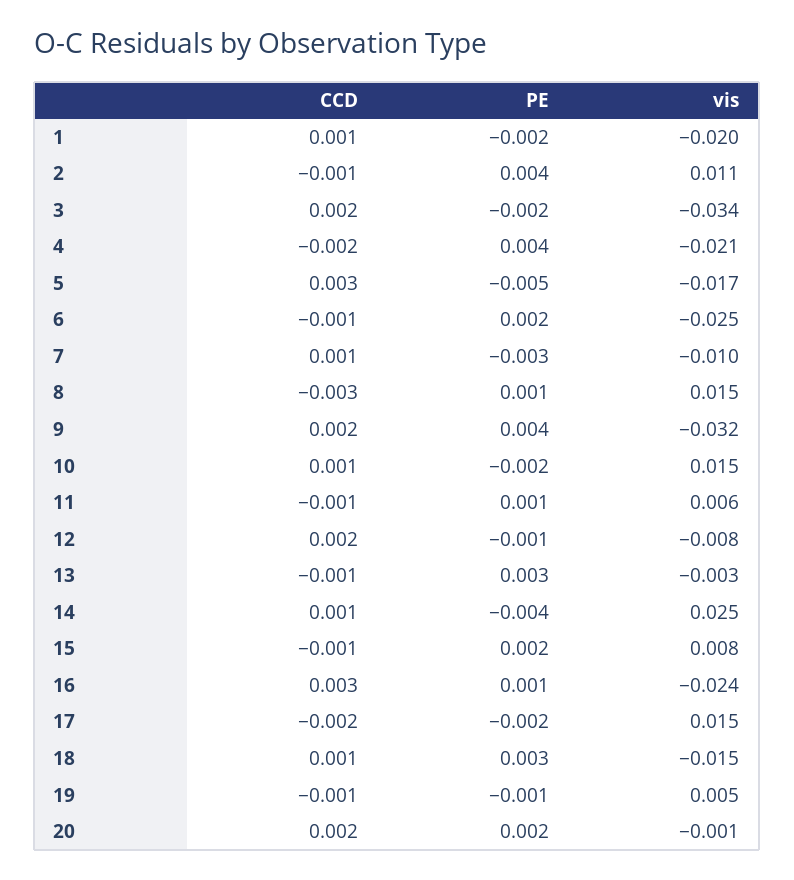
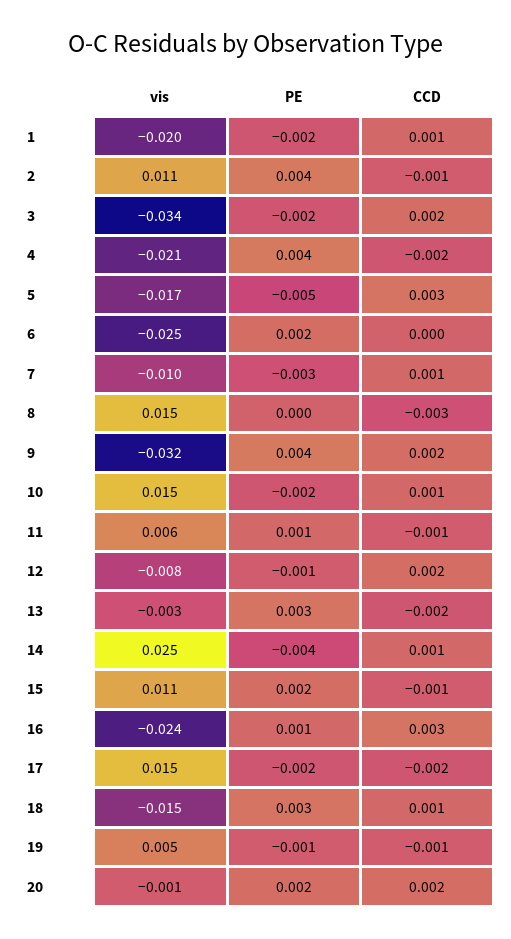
CCD, 6: -0.001 -> 0
PE, 8: 0.001 -> 0
CCD, 13: -0.001 -> -0.002
vis, 15: 0.008 -> 0.011

